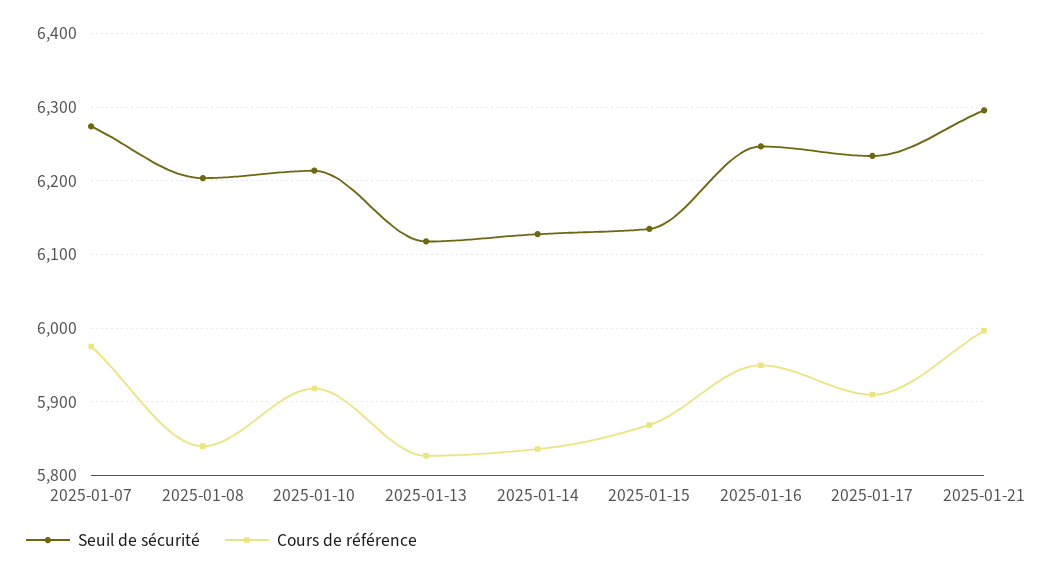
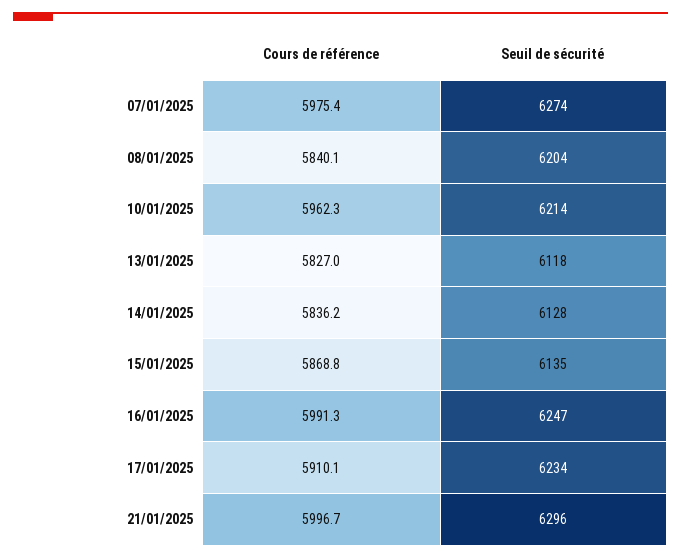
Cours de référence, 2025-01-10: 5920 -> 5962.3
Cours de référence, 2025-01-16: 5950 -> 5991.3

